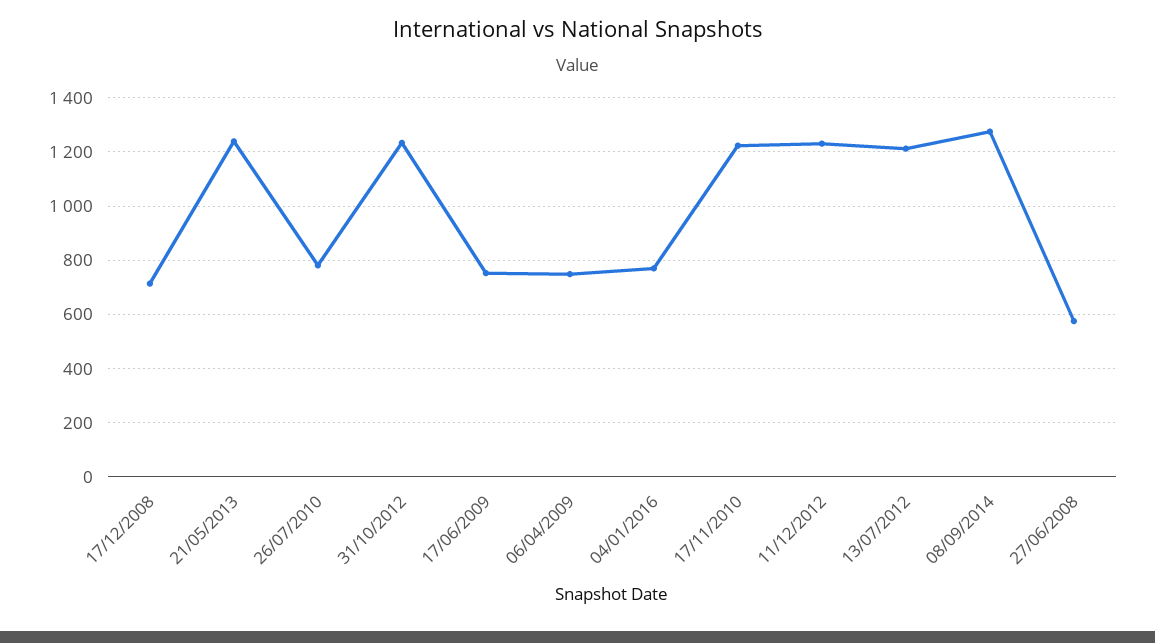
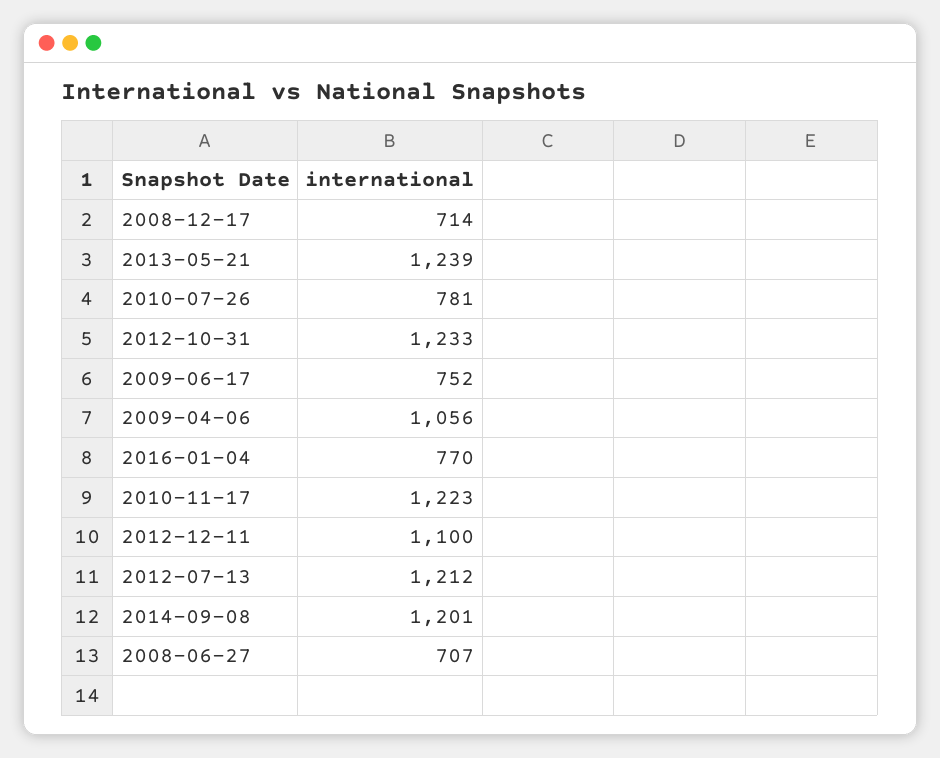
06/04/2009: 750 -> 1056
11/12/2012: 1225 -> 1100
08/09/2014: 1275 -> 1201
27/06/2008: 575 -> 707

